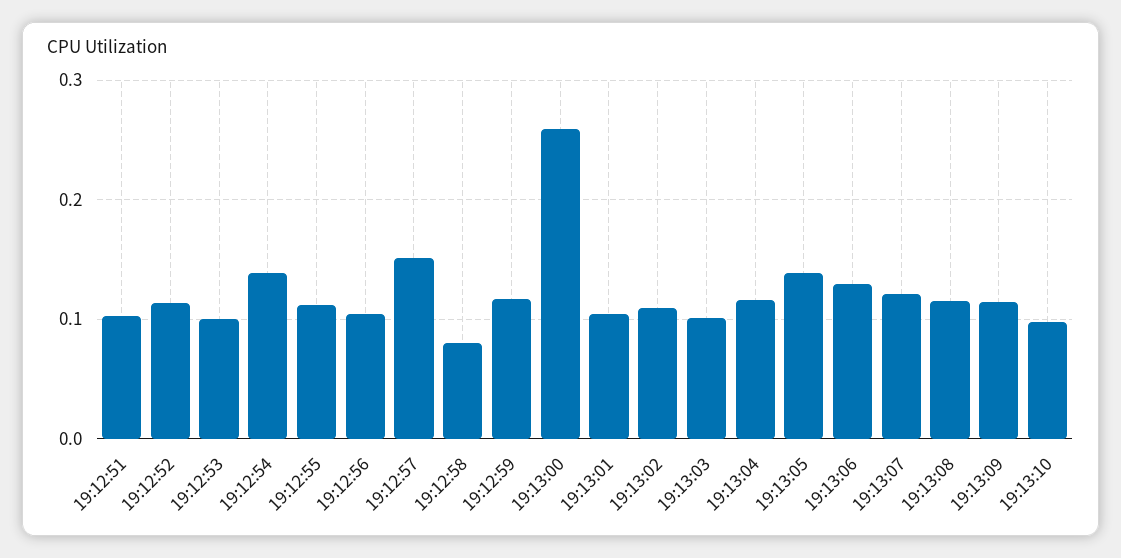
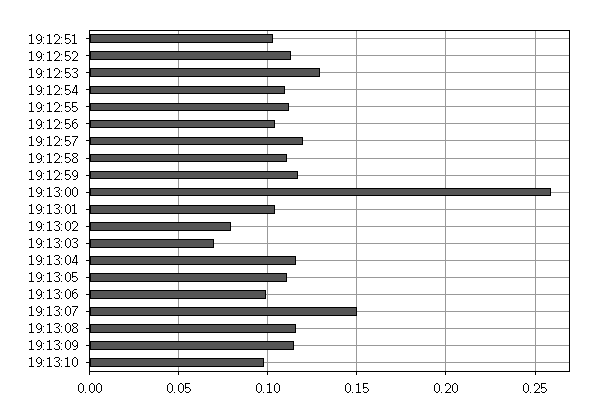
19:12:53: 0.1 -> 0.13
19:12:54: 0.14 -> 0.11
19:12:57: 0.15 -> 0.12
19:12:58: 0.08 -> 0.11
19:13:02: 0.11 -> 0.08
19:13:03: 0.1 -> 0.07
19:13:05: 0.14 -> 0.11
19:13:06: 0.13 -> 0.1
19:13:07: 0.12 -> 0.15

